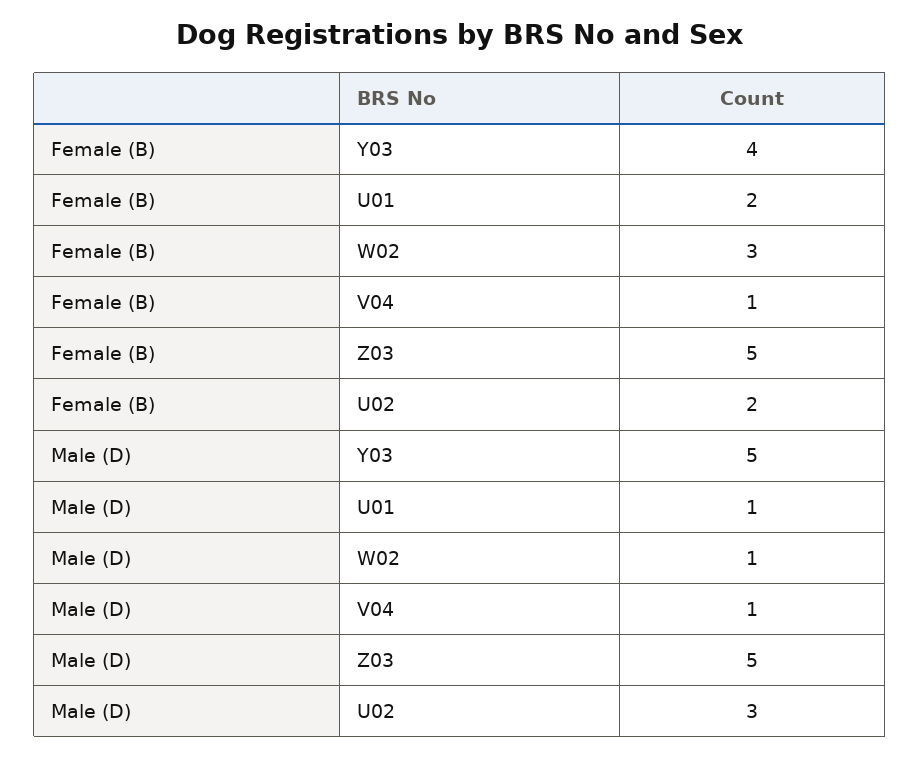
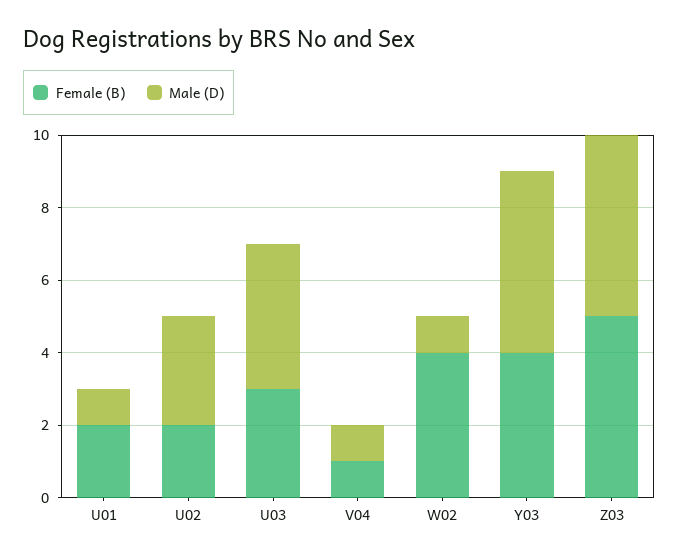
Female (B), W02: 3 -> 4
Female (B), U03: none -> 3
Male (D), U03: none -> 4

